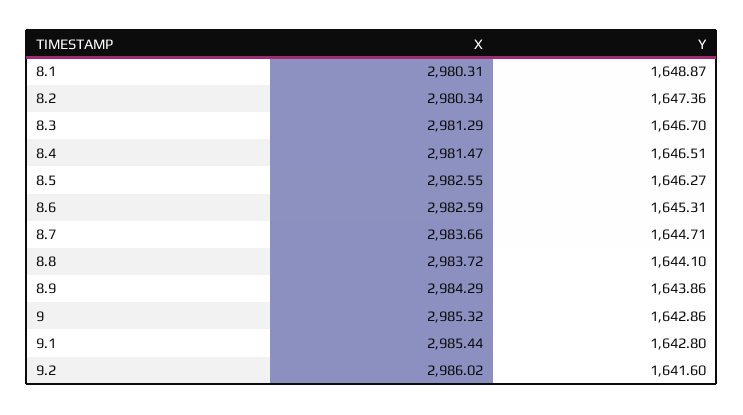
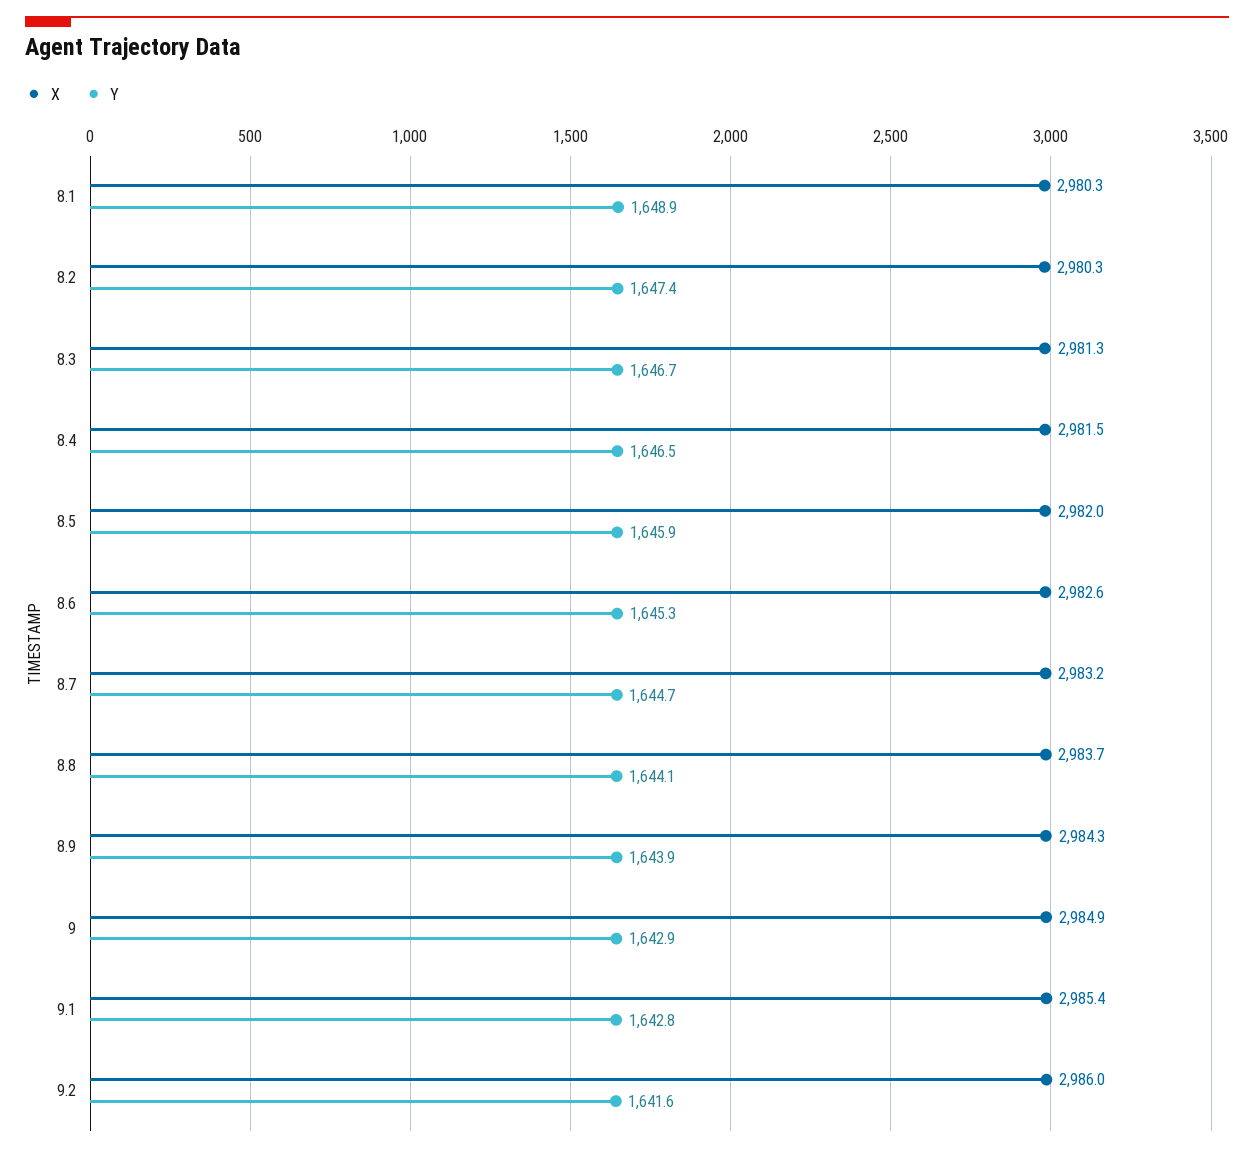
X, 8.5: 2982.55 -> 2982
Y, 8.5: 1646.27 -> 1645.9
X, 8.7: 2983.66 -> 2983.2
X, 9: 2985.32 -> 2984.9

